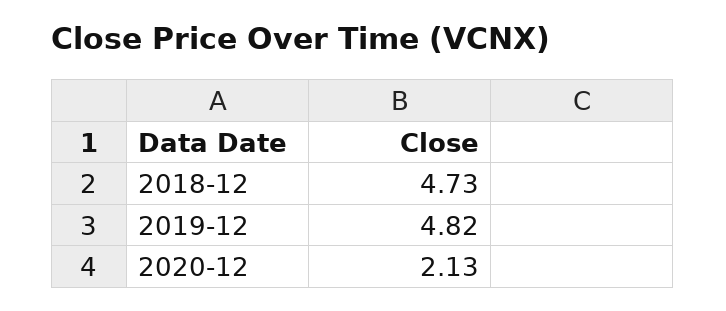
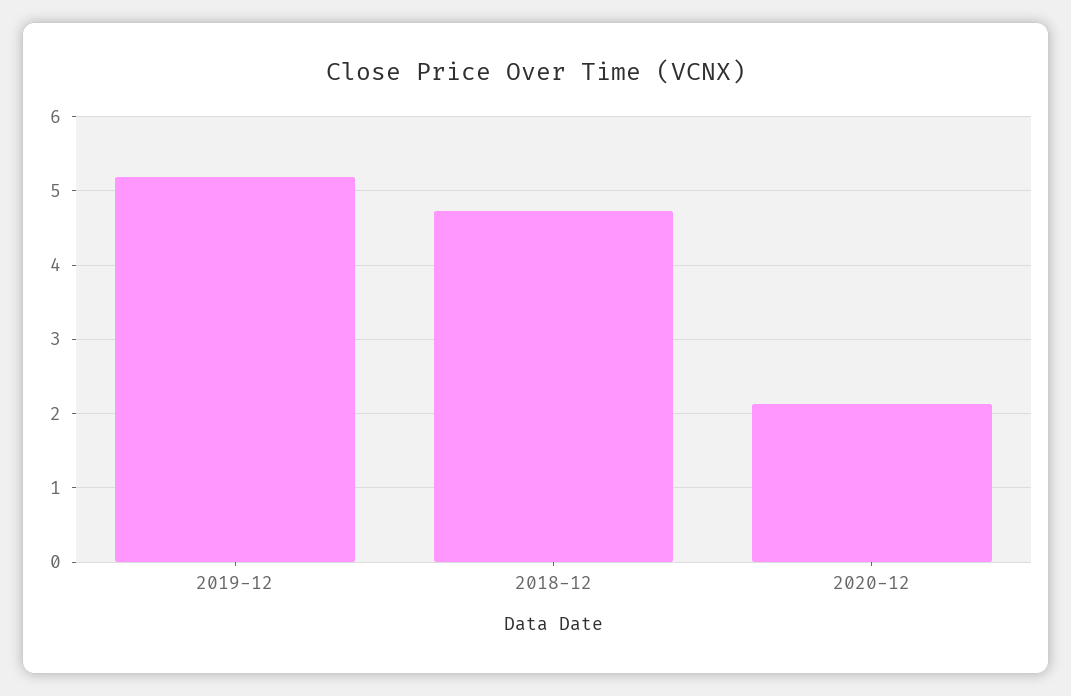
2019-12: 4.82 -> 5.2

